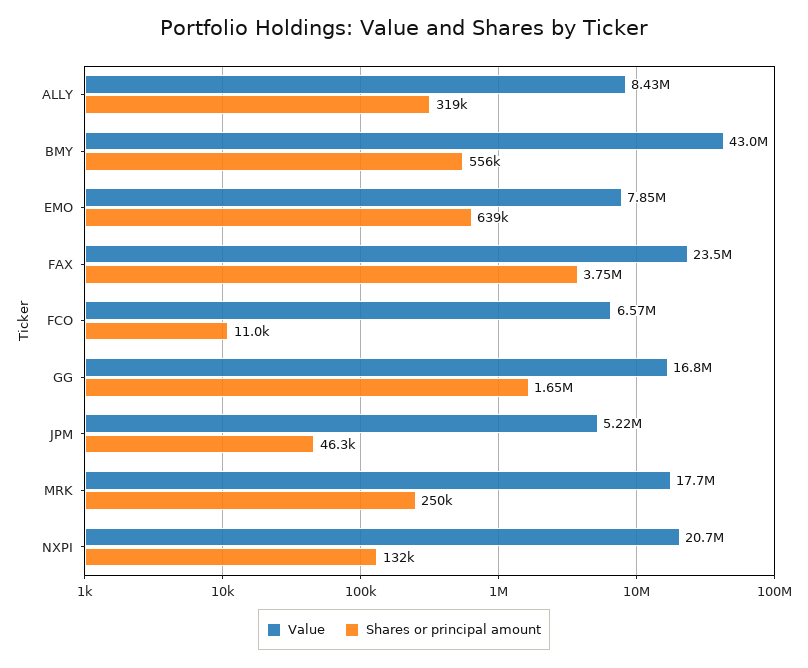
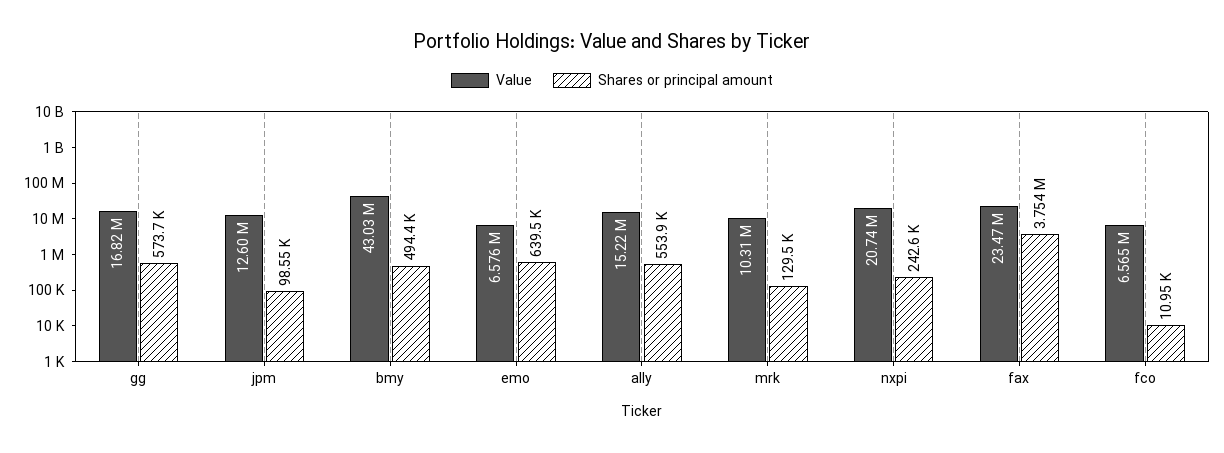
Value, ALLY: 8430000 -> 15220000
Shares or principal amount, ALLY: 319000 -> 553900
Shares or principal amount, BMY: 556000 -> 494400
Value, EMO: 7850000 -> 6576000
Shares or principal amount, GG: 1650000 -> 573700
Value, JPM: 5220000 -> 12600000
Shares or principal amount, JPM: 46300 -> 98550
Value, MRK: 17700000 -> 10310000
Shares or principal amount, MRK: 250000 -> 129500
Shares or principal amount, NXPI: 132000 -> 242600

